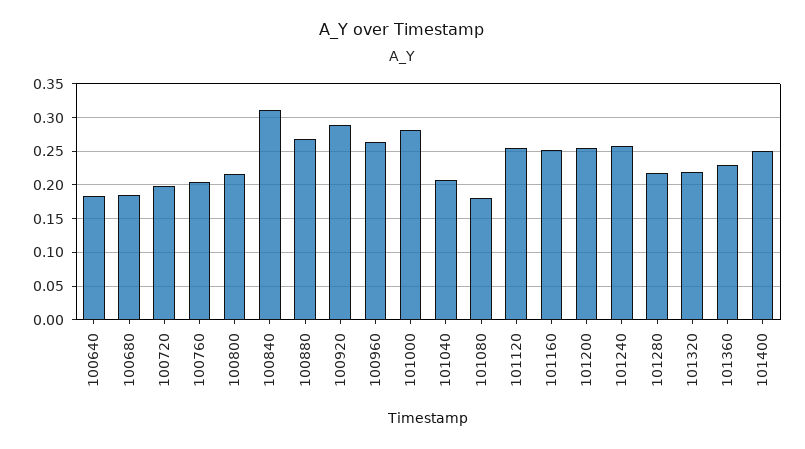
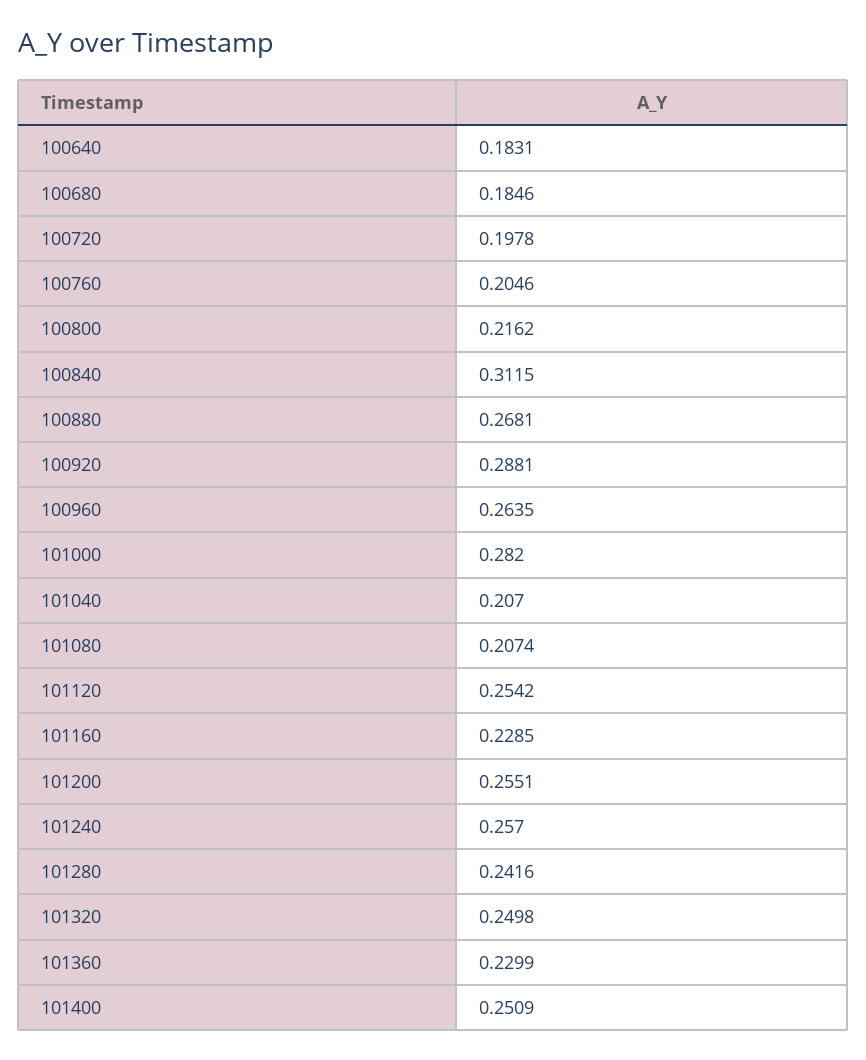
101080: 0.18 -> 0.2074
101160: 0.25 -> 0.2285
101280: 0.22 -> 0.2416
101320: 0.22 -> 0.2498

